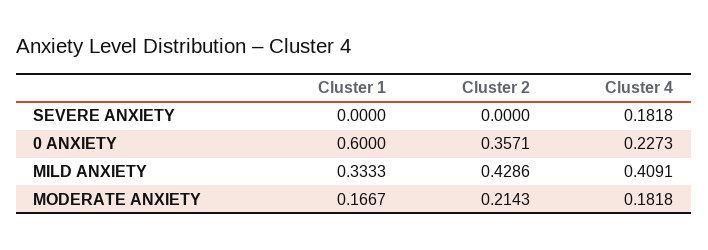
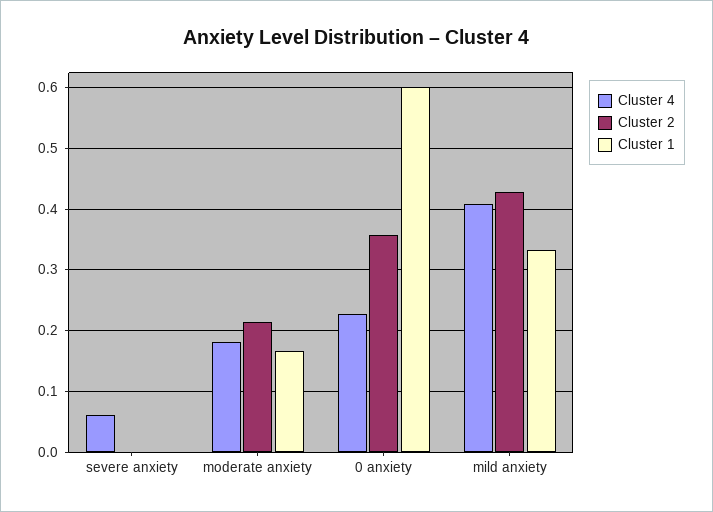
Cluster 4, SEVERE ANXIETY: 0.1818 -> 0.06

